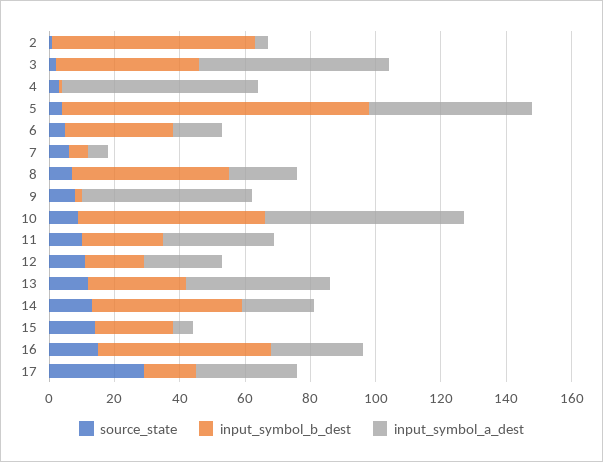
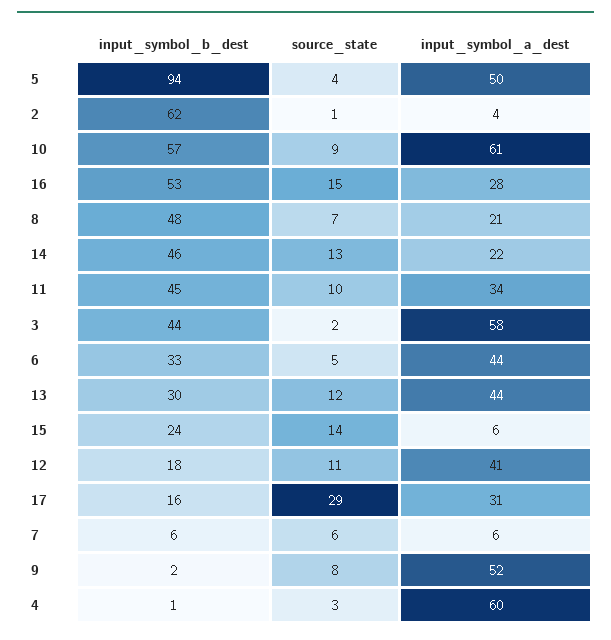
input_symbol_a_dest, 6: 15 -> 44
input_symbol_b_dest, 11: 25 -> 45
input_symbol_a_dest, 12: 25 -> 41

